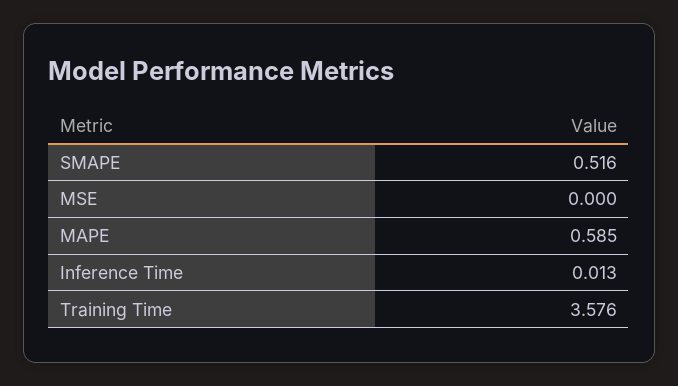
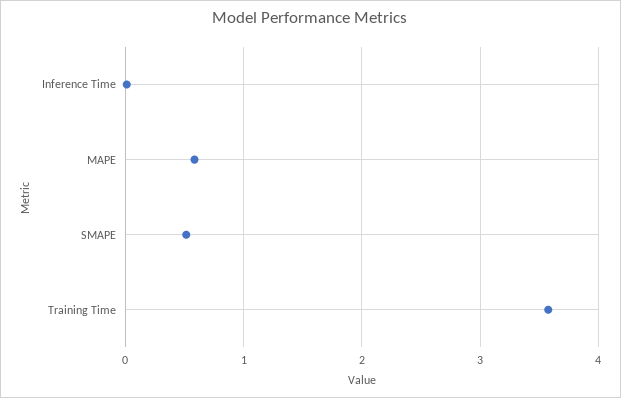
MSE: 0 -> none

